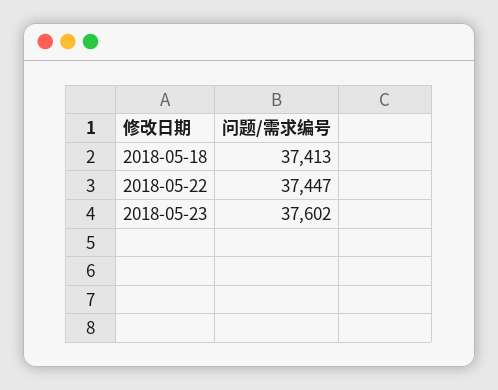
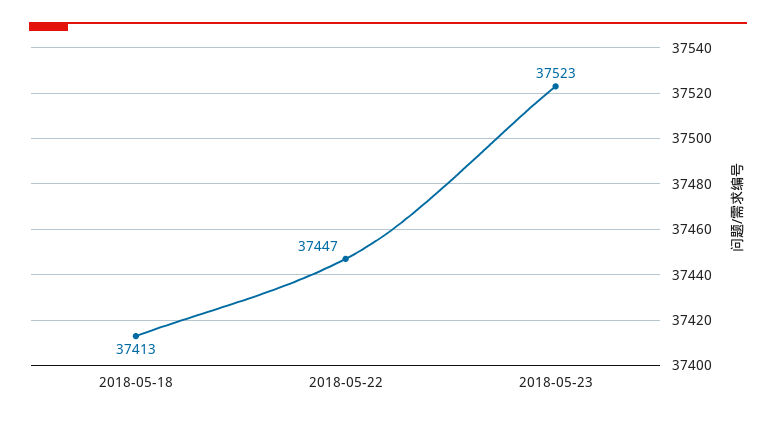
2018-05-23: 37602 -> 37523

